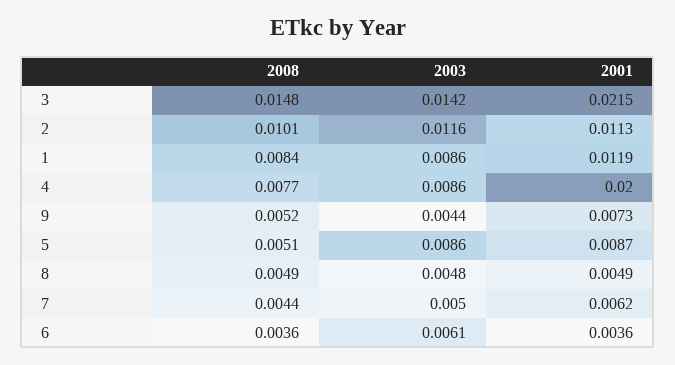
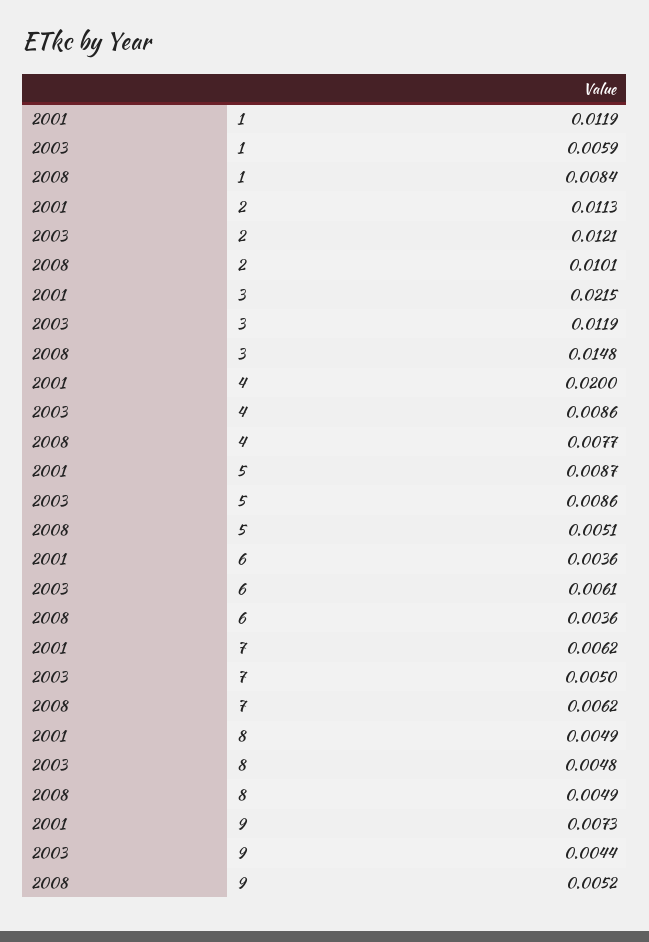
2003, 3: 0.0142 -> 0.0119
2003, 2: 0.0116 -> 0.0121
2003, 1: 0.0086 -> 0.0059
2008, 7: 0.0044 -> 0.0062

